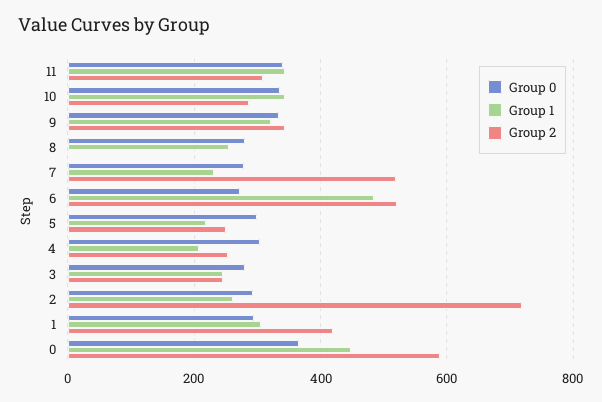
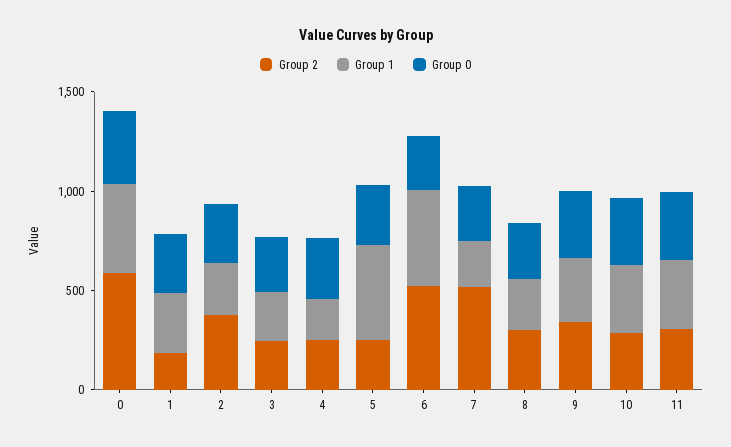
Group 2, 8: 0 -> 300
Group 1, 5: 220 -> 500
Group 2, 2: 720 -> 400
Group 2, 1: 420 -> 200

